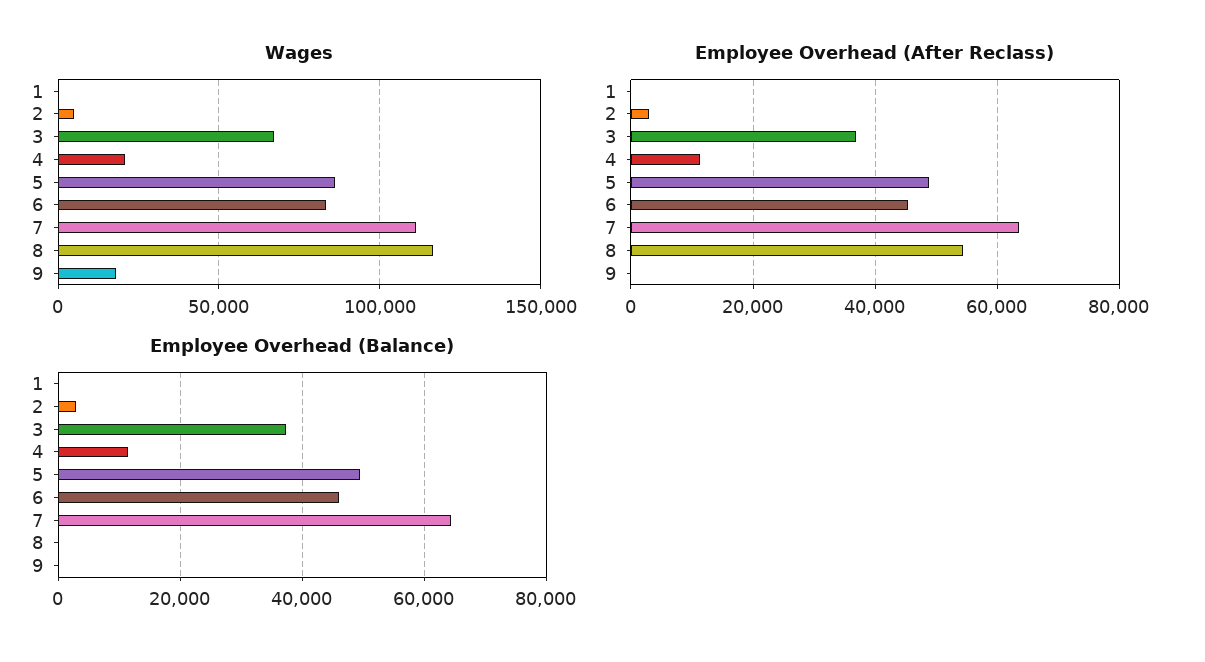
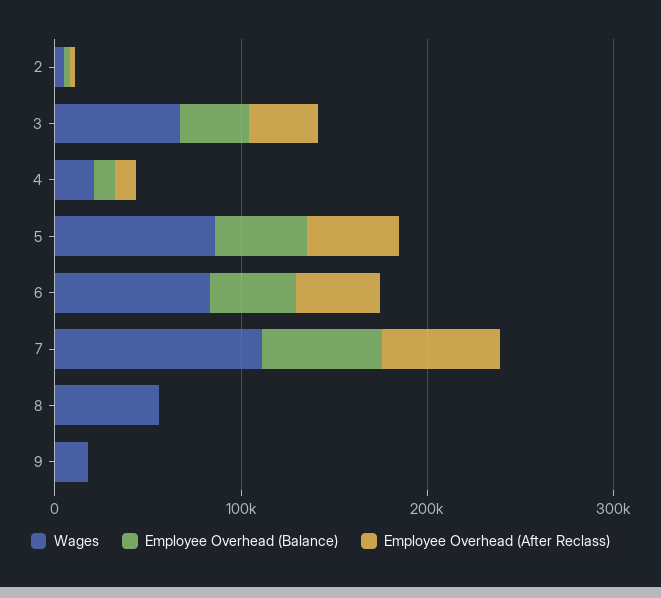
Wages, 1: 0 -> none
Wages, 8: 115000 -> 60000
Employee Overhead (After Reclass), 1: 0 -> none
Employee Overhead (After Reclass), 8: 54000 -> 0
Employee Overhead (Balance), 1: 0 -> none

